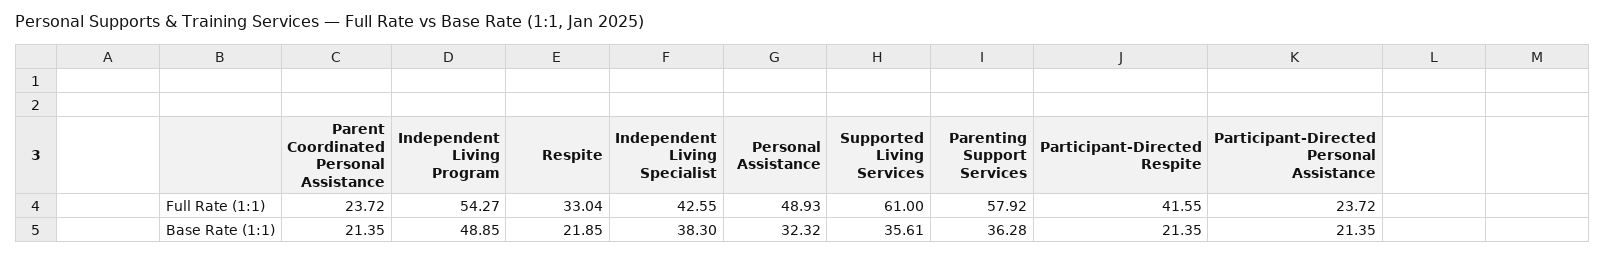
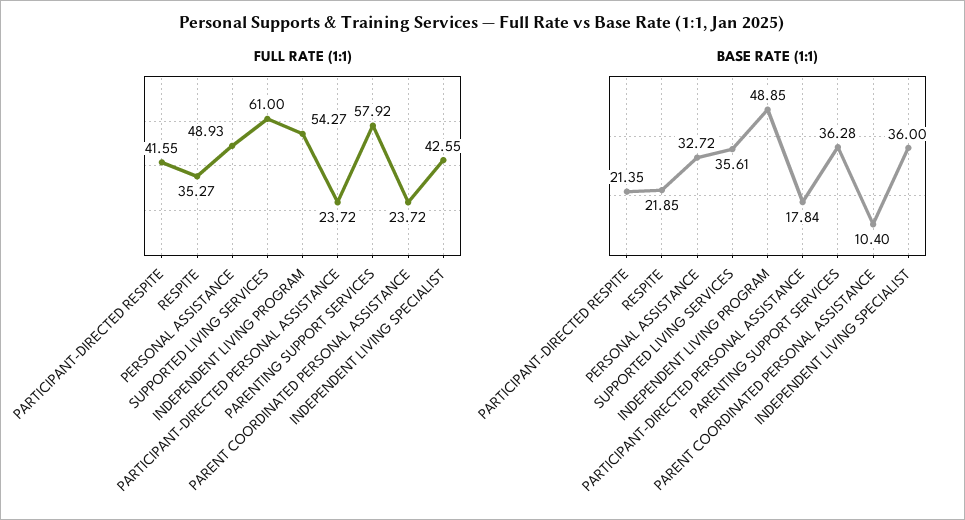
Full Rate (1:1), Respite: 33.04 -> 35.27
Base Rate (1:1), Parent Coordinated Personal Assistance: 21.35 -> 10.4
Base Rate (1:1), Independent Living Specialist: 38.3 -> 36
Base Rate (1:1), Personal Assistance: 32.32 -> 32.72
Base Rate (1:1), Participant-Directed Personal Assistance: 21.35 -> 17.84

